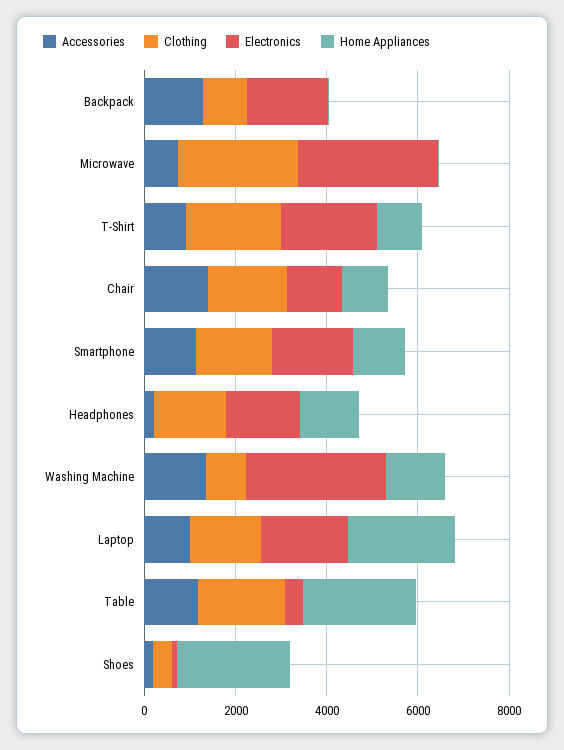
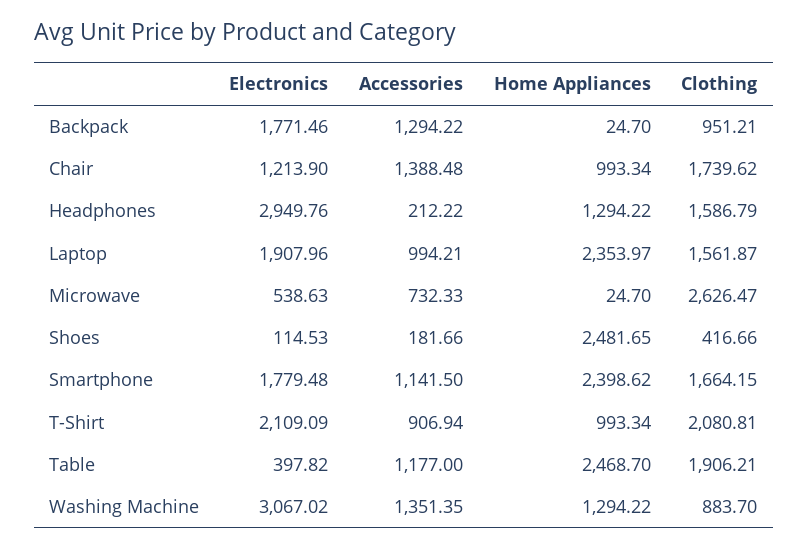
Electronics, Microwave: 3000 -> 538.63
Home Appliances, Smartphone: 1000 -> 2398.62
Electronics, Headphones: 1500 -> 2949.76

